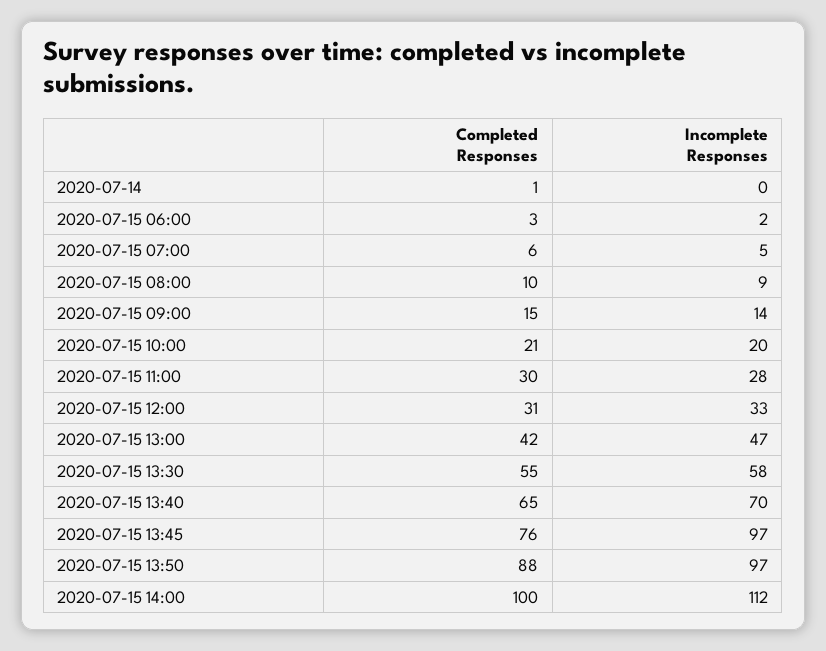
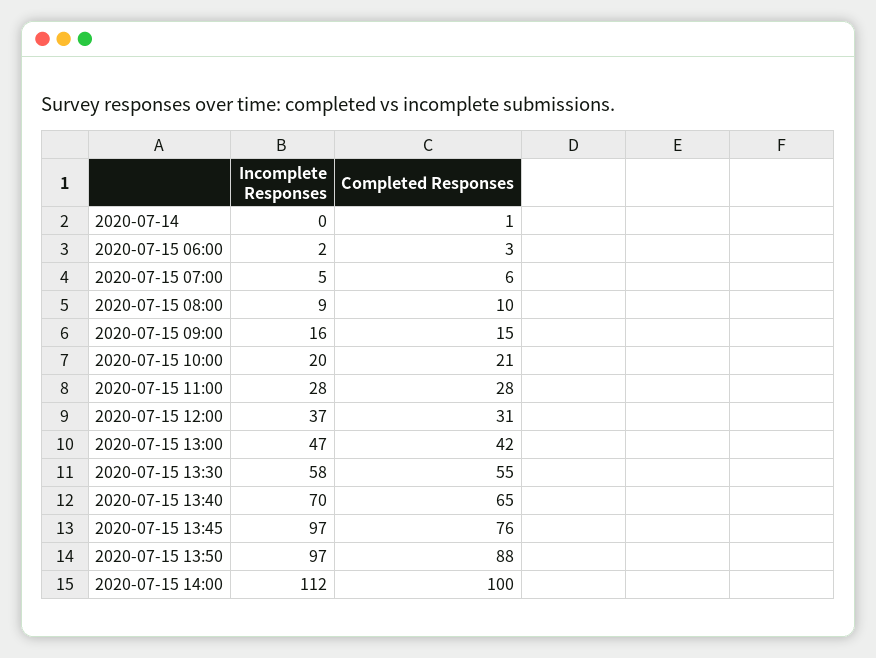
Incomplete Responses, 2020-07-15 09:00: 14 -> 16
Completed Responses, 2020-07-15 11:00: 30 -> 28
Incomplete Responses, 2020-07-15 12:00: 33 -> 37

